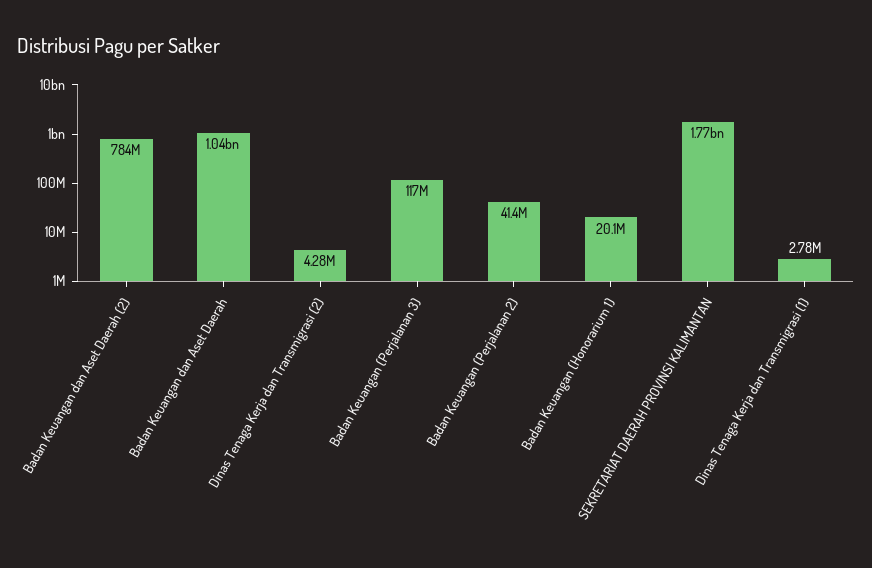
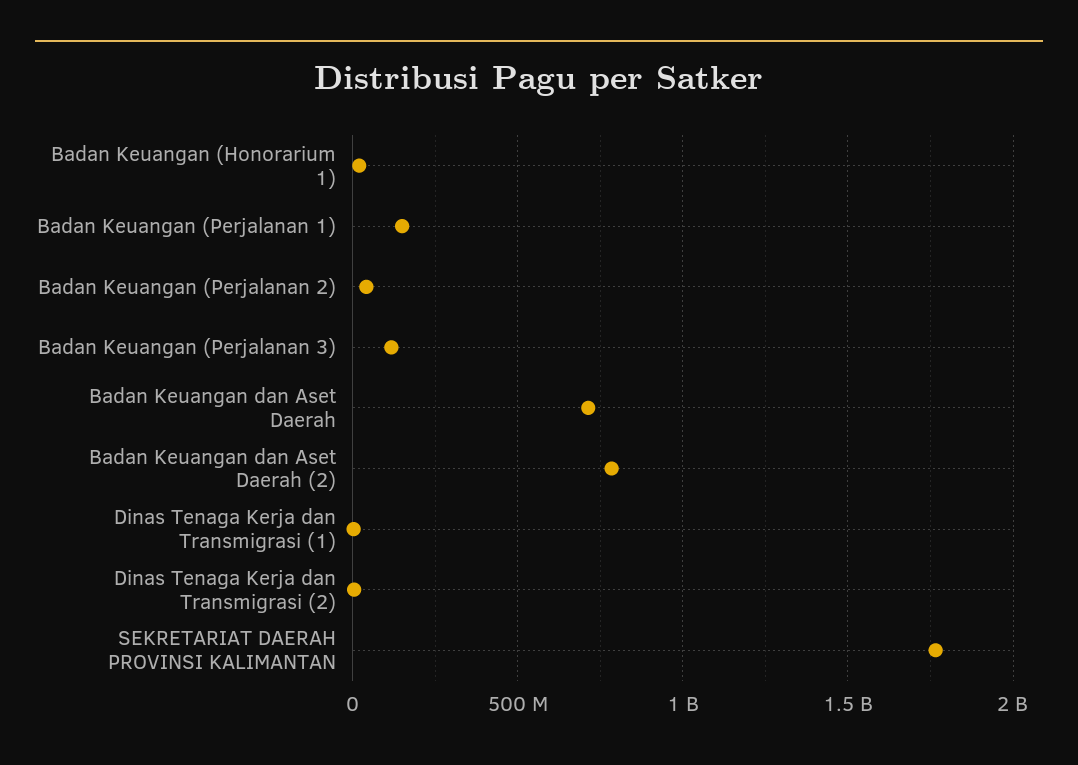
Badan Keuangan dan Aset Daerah: 1040000000 -> 700000000
Badan Keuangan (Perjalanan 1): none -> 150000000

